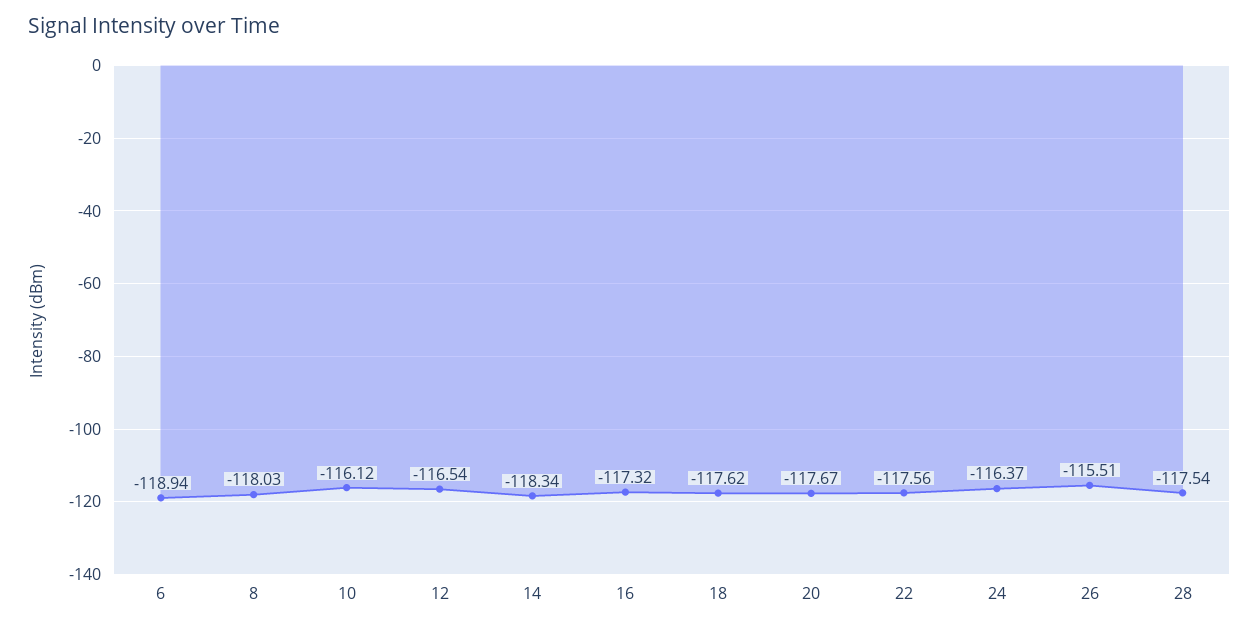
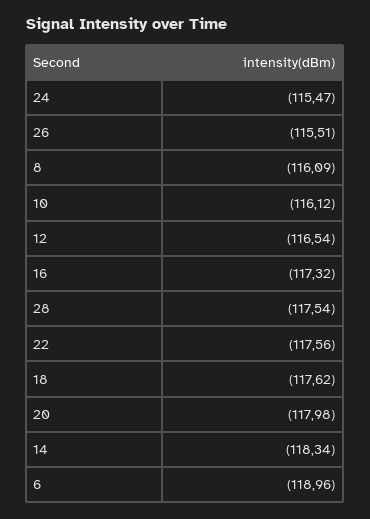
6: -118.94 -> -118.96
8: -118.03 -> -116.09
20: -117.67 -> -117.98
24: -116.37 -> -115.47

